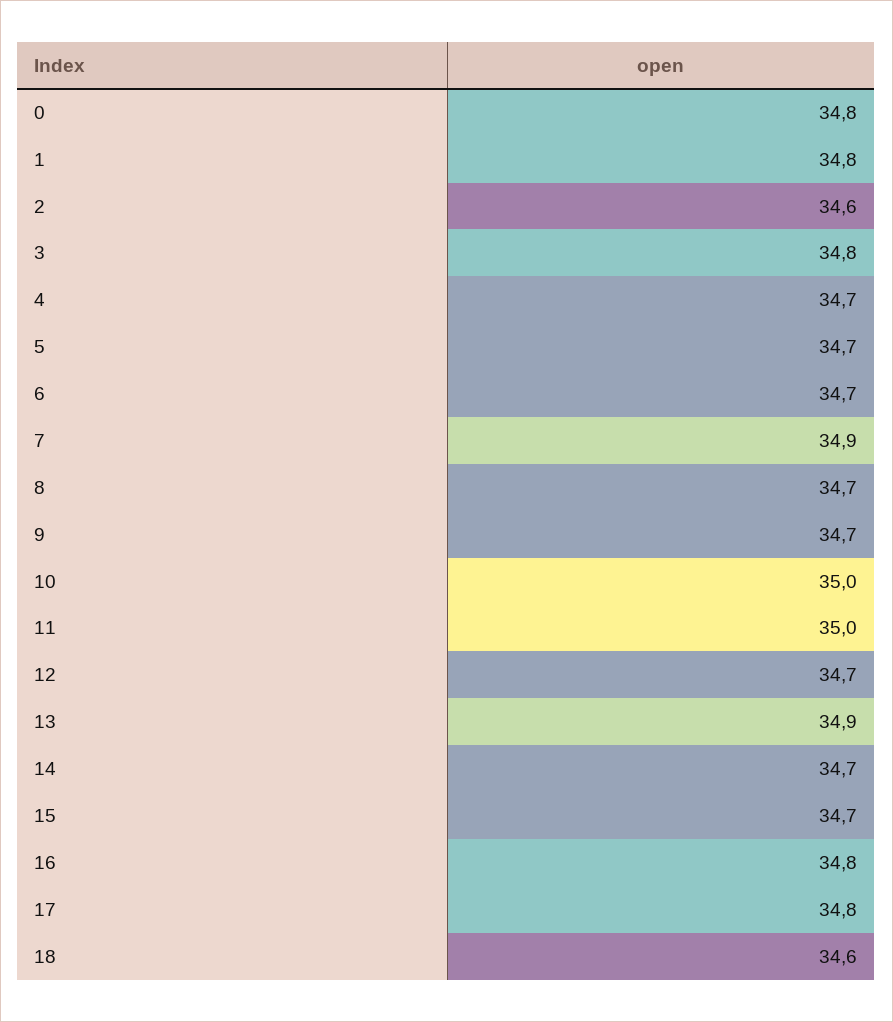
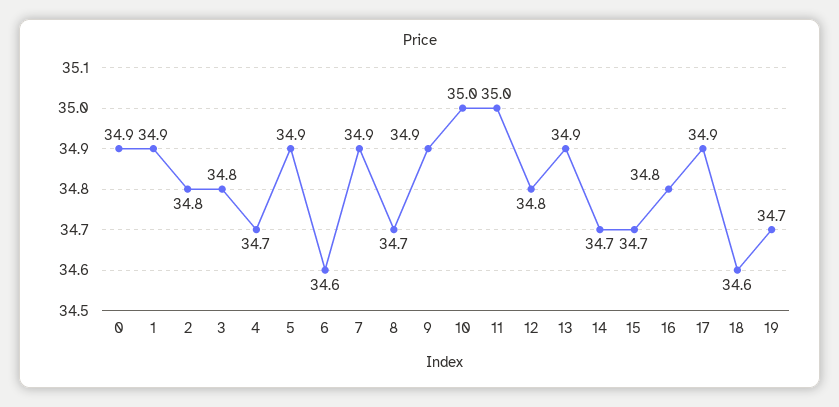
0: 34.8 -> 34.9
1: 34.8 -> 34.9
2: 34.6 -> 34.8
5: 34.7 -> 34.9
6: 34.7 -> 34.6
9: 34.7 -> 34.9
12: 34.7 -> 34.8
17: 34.8 -> 34.9
19: none -> 34.7

